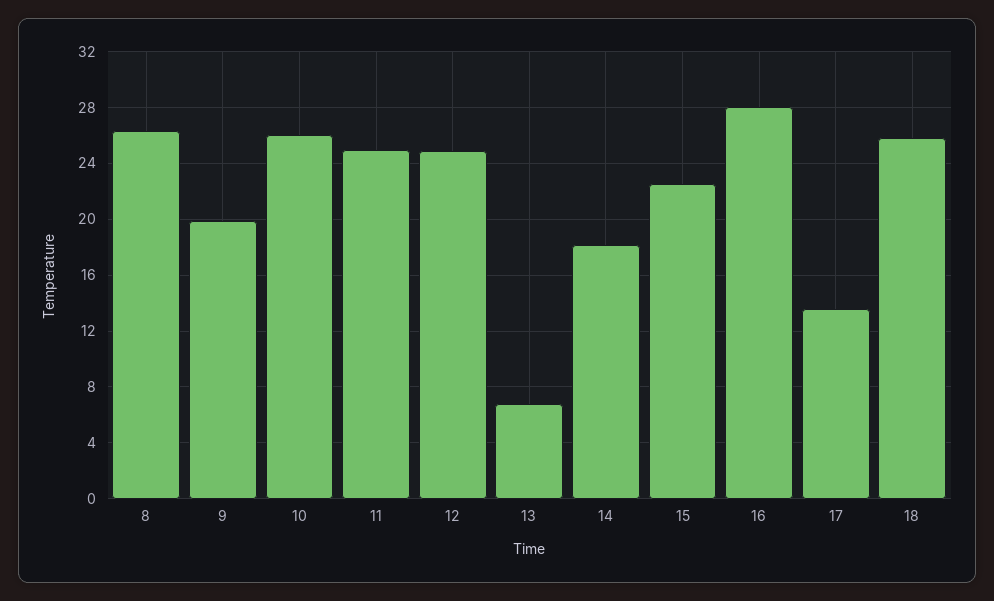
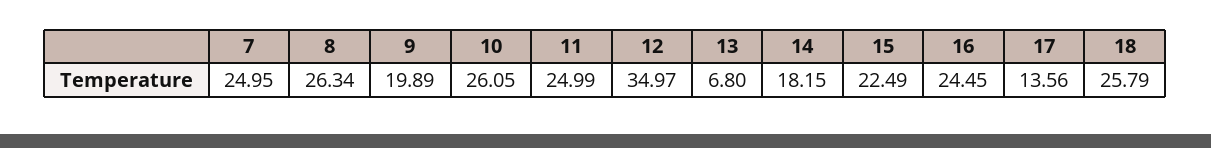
12: 25 -> 34.97
16: 28 -> 24.45
7: none -> 24.95

